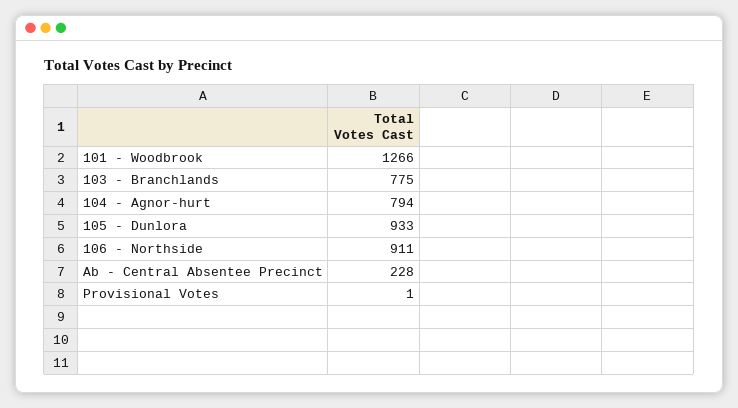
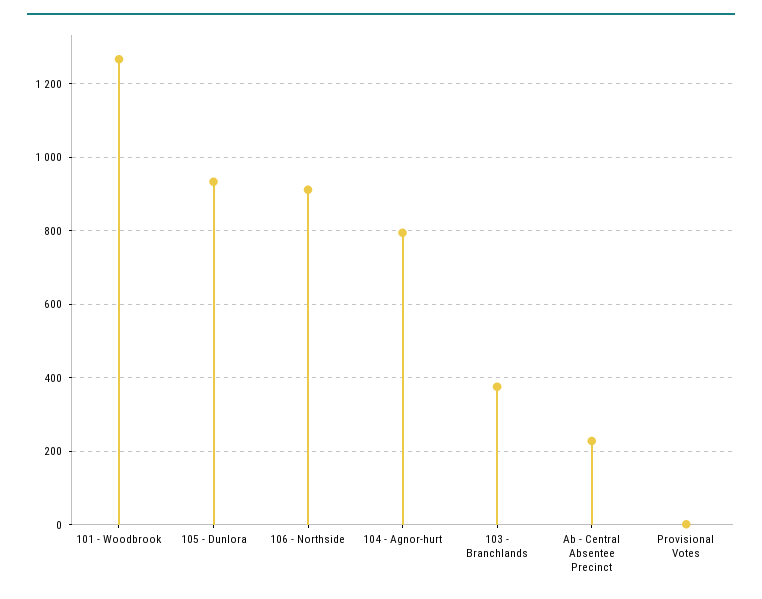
103 - Branchlands: 775 -> 380

